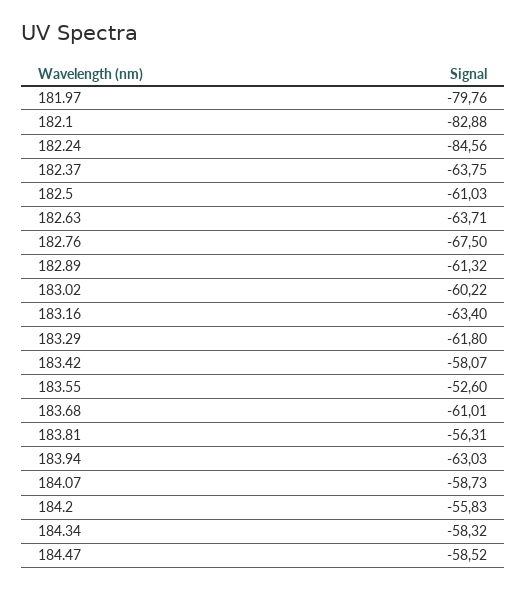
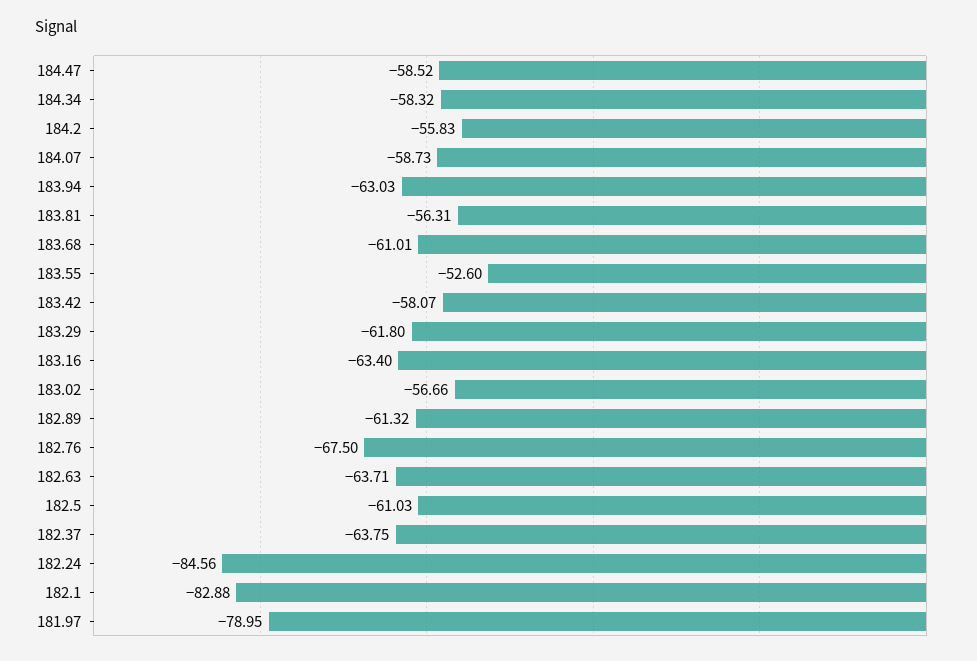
181.97: -79.76 -> -78.95
183.02: -60.22 -> -56.66

